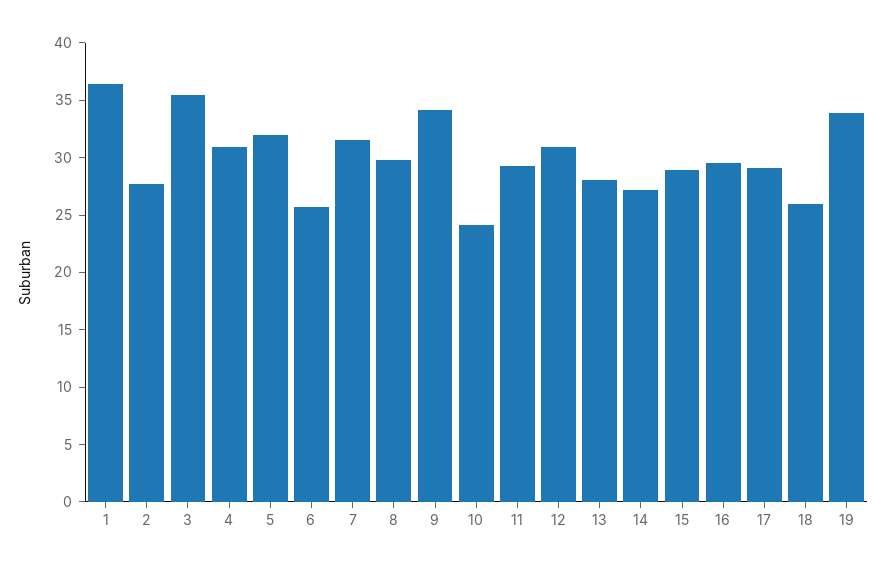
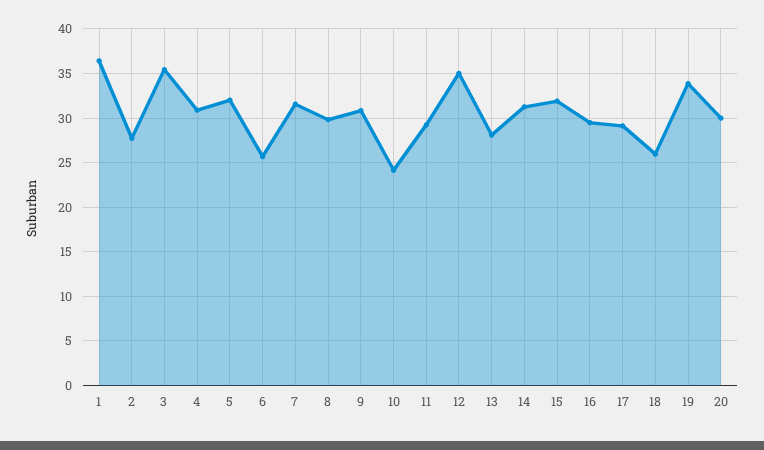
9: 34 -> 31
12: 31 -> 35
14: 27 -> 31
15: 29 -> 32
20: none -> 30

